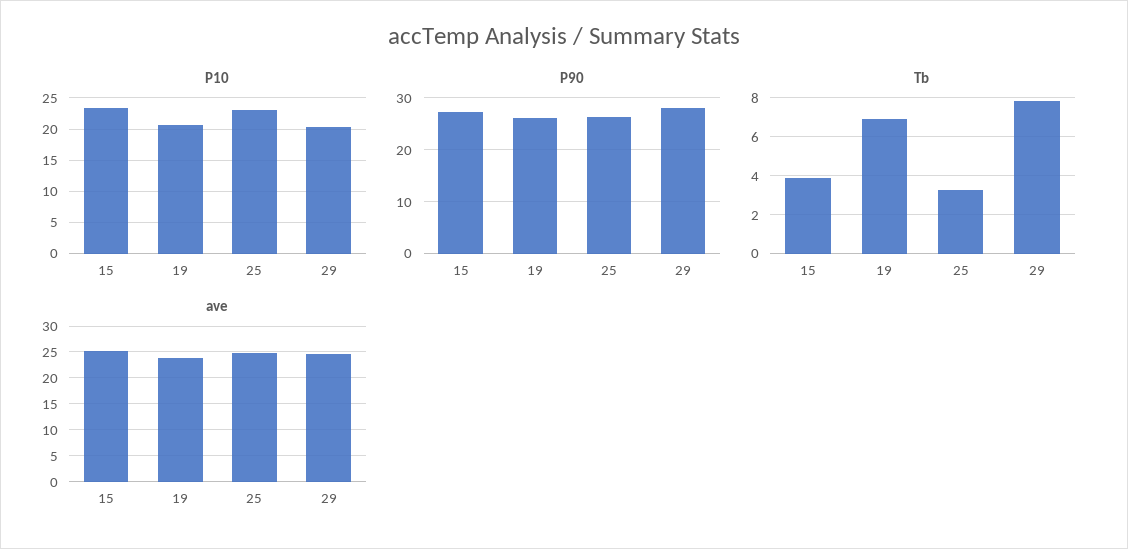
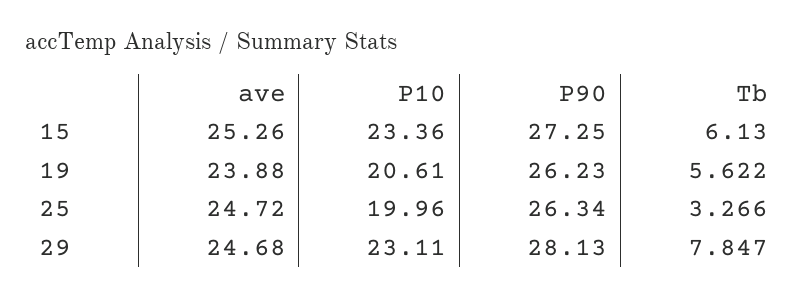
P10, 25: 23 -> 19.96
P10, 29: 20 -> 23.11
Tb, 15: 4 -> 6.13
Tb, 19: 7 -> 5.622

